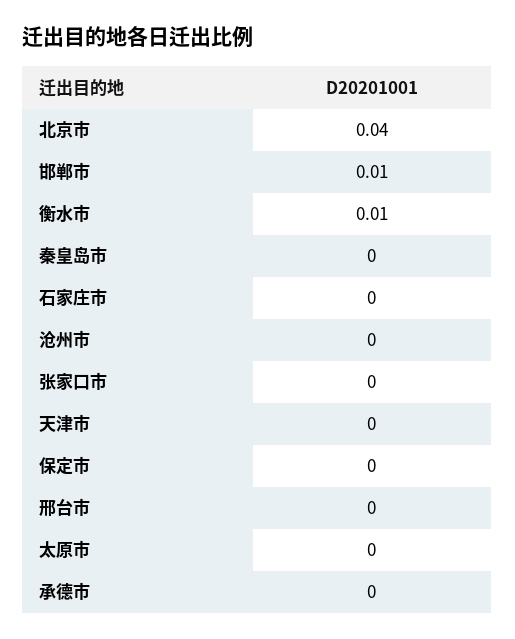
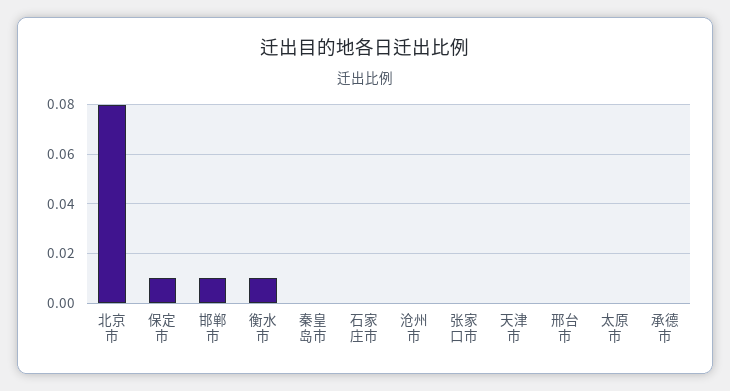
北京市: 0.04 -> 0.08
保定市: 0 -> 0.01

